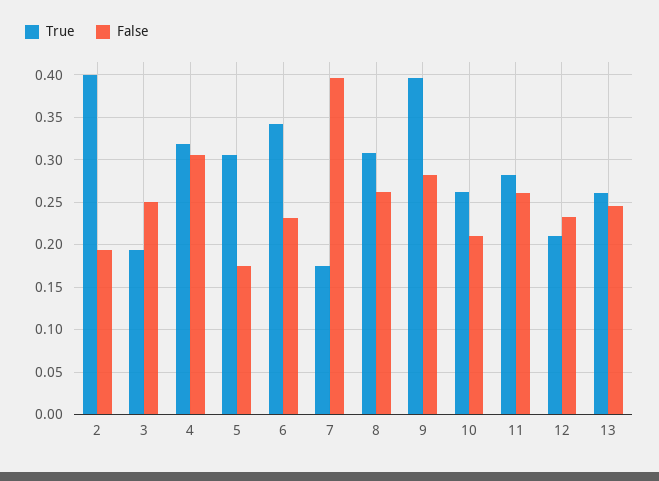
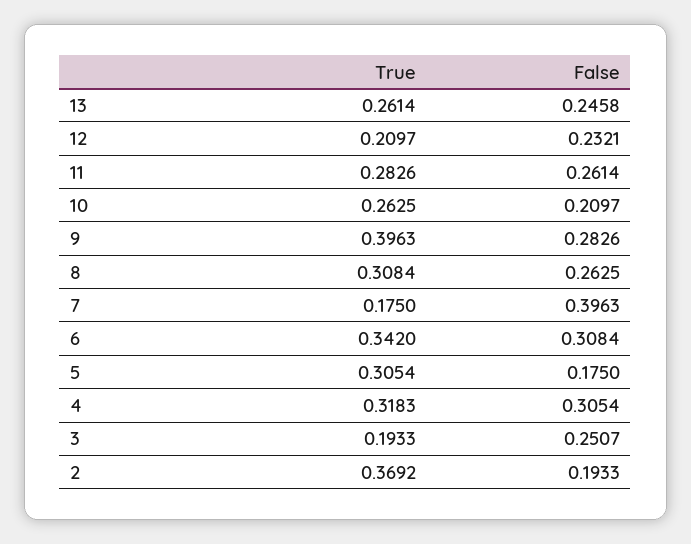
True, 2: 0.4 -> 0.3692
False, 6: 0.23 -> 0.3084

